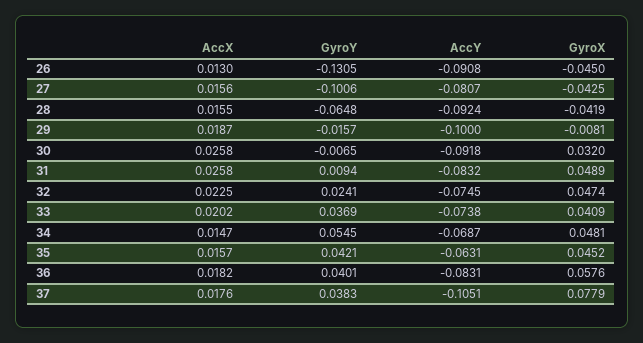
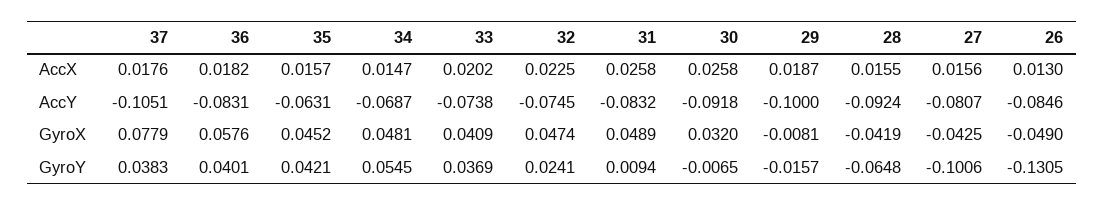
AccY, 26: -0.0908 -> -0.0846
GyroX, 26: -0.045 -> -0.049

